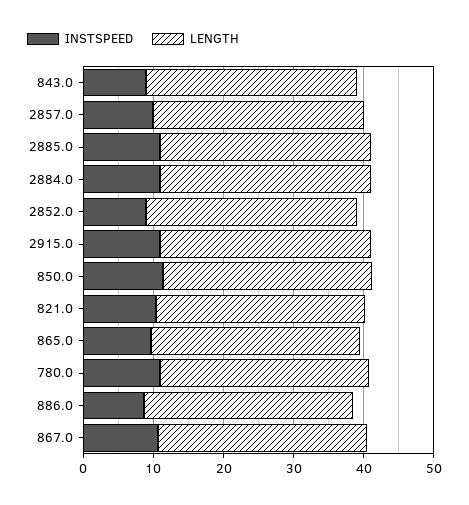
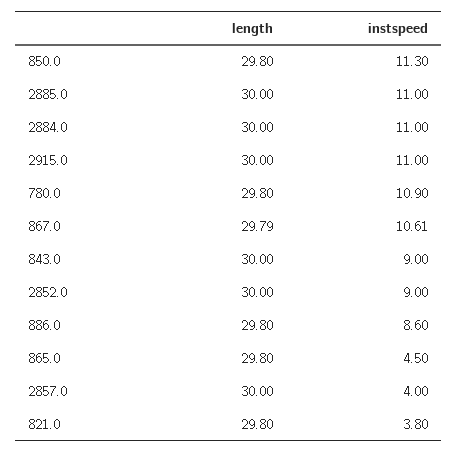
INSTSPEED, 2857.0: 10 -> 4
INSTSPEED, 821.0: 10 -> 3.8
INSTSPEED, 865.0: 10 -> 4.5

